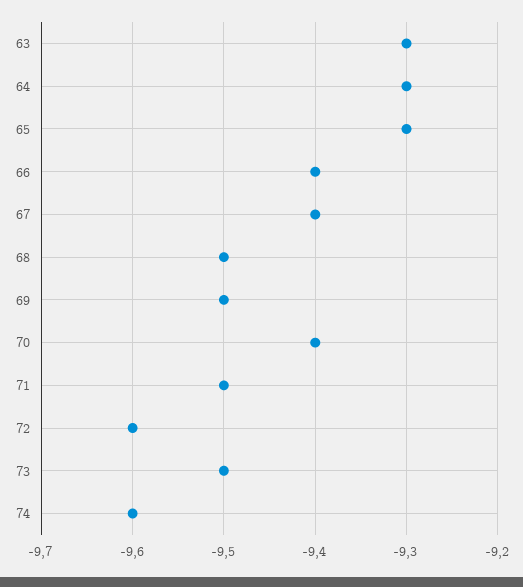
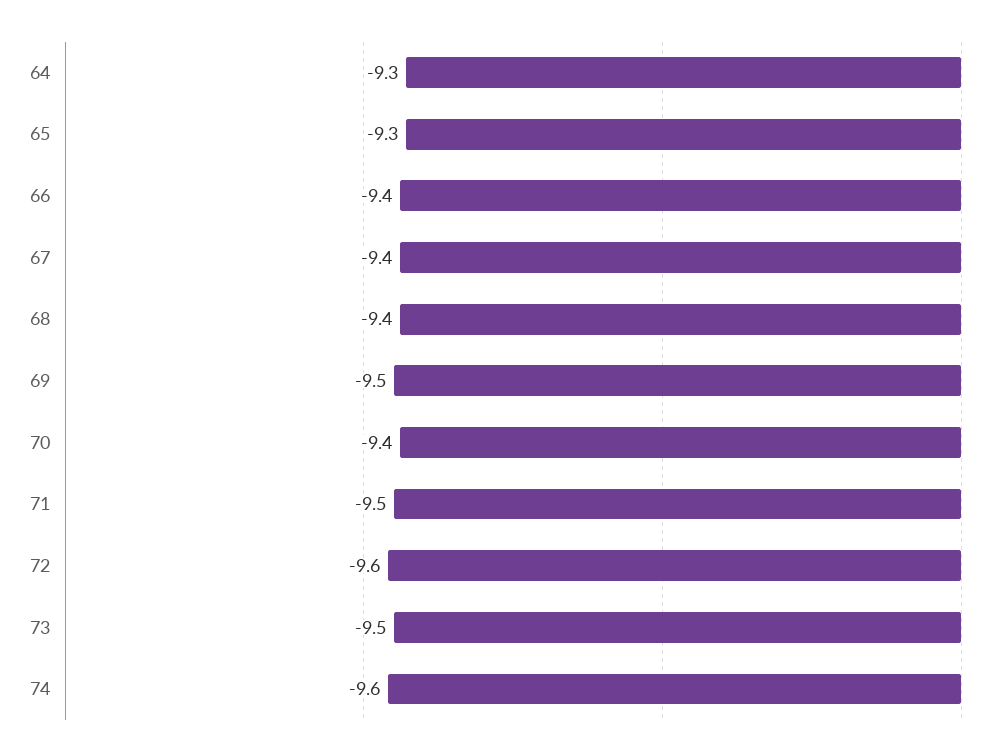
63: -9.3 -> none
68: -9.5 -> -9.4

